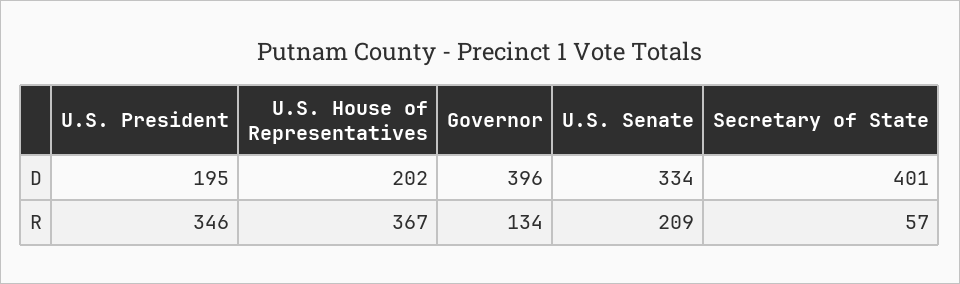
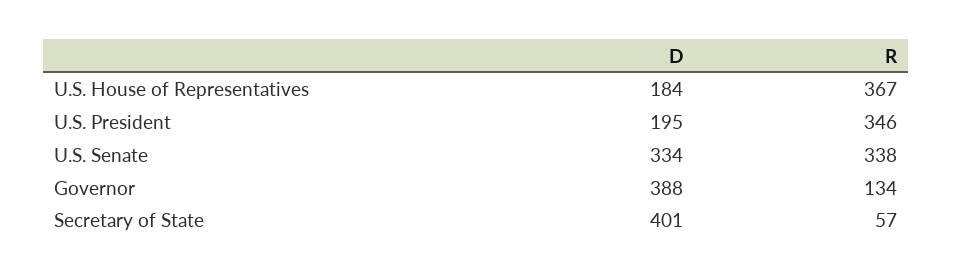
U.S. House of Representatives, D: 202 -> 184
Governor, D: 396 -> 388
U.S. Senate, R: 209 -> 338

